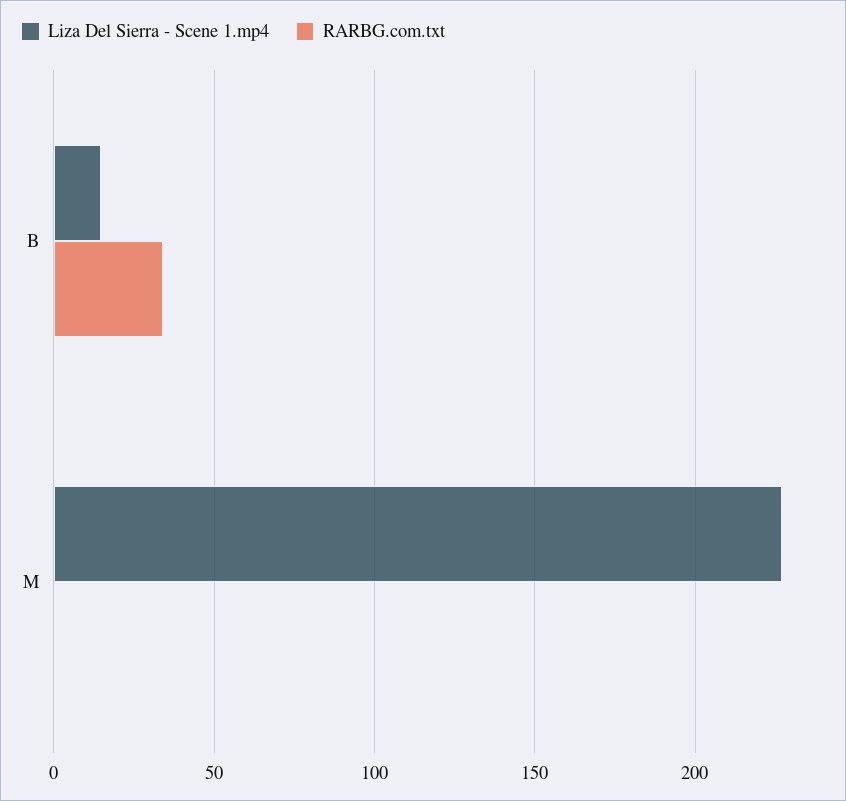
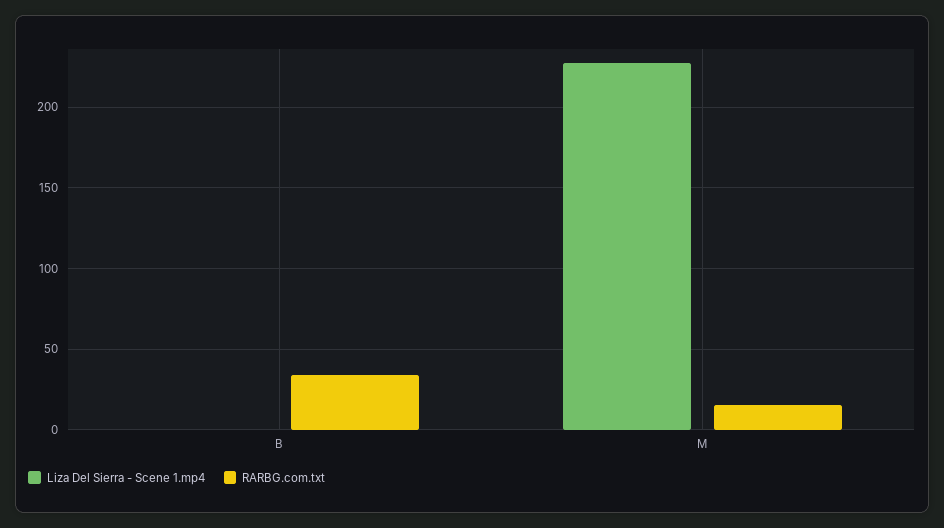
Liza Del Sierra - Scene 1.mp4, B: 15 -> 0
RARBG.com.txt, M: 0 -> 15

